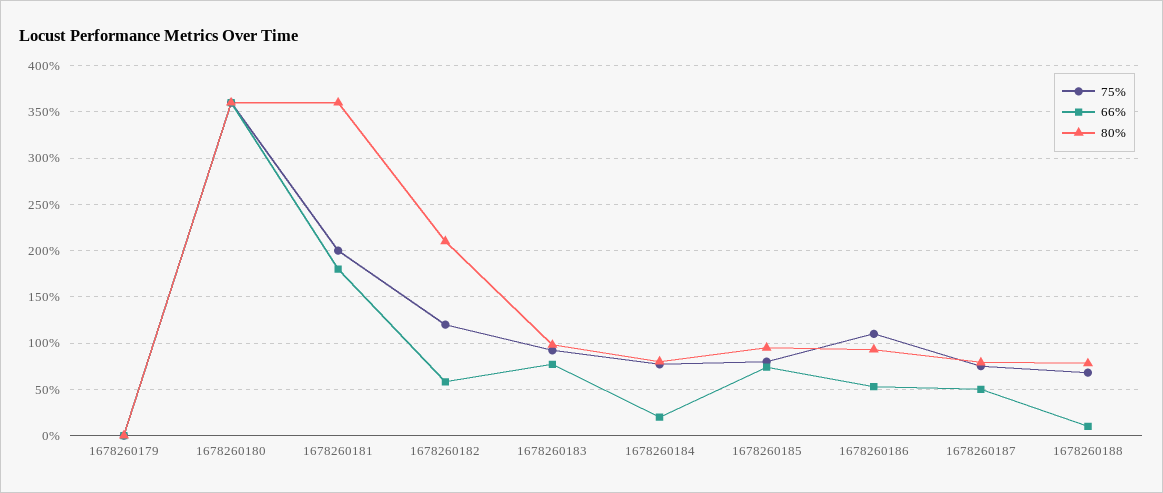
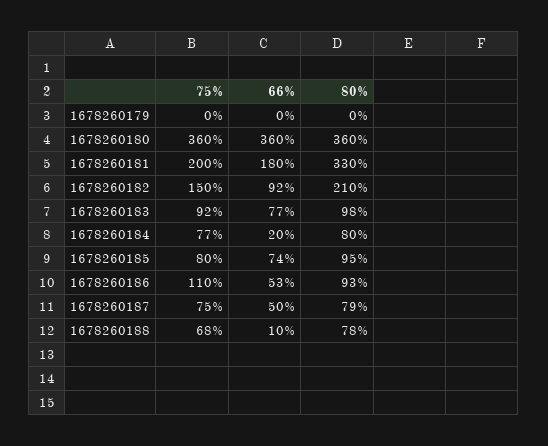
80%, 1678260181: 360 -> 330
75%, 1678260182: 120 -> 150
66%, 1678260182: 60 -> 92

